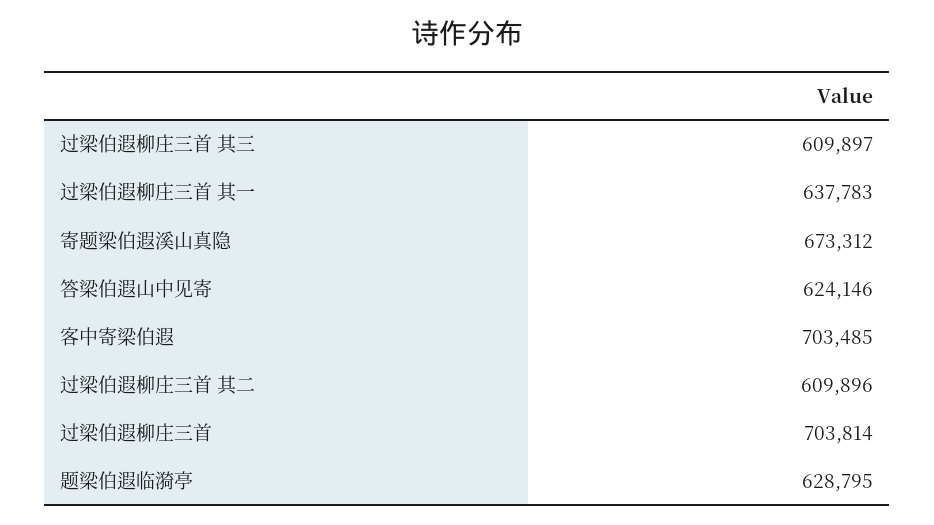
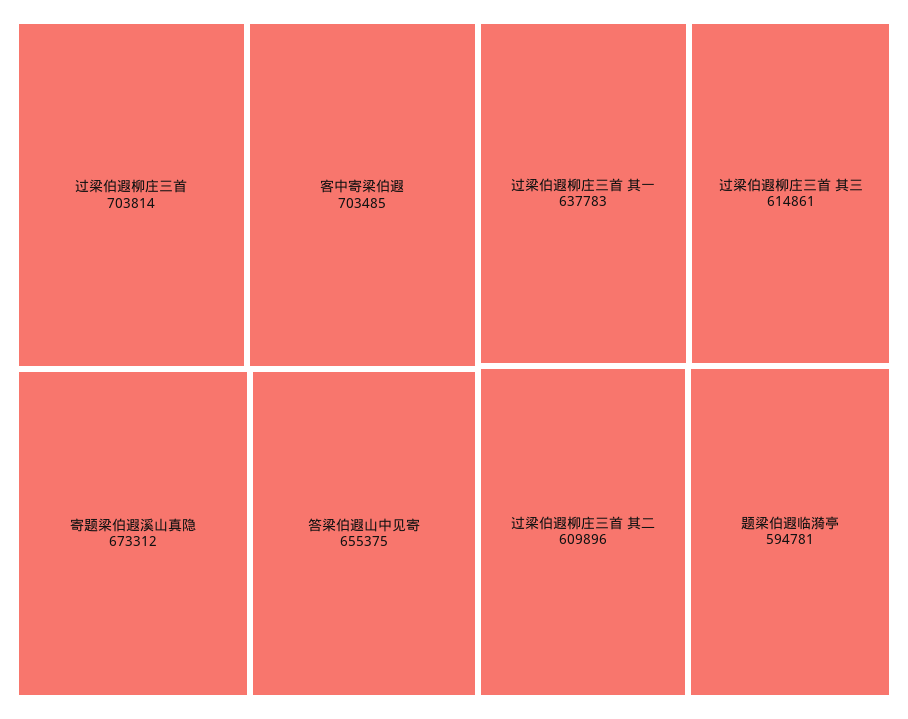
过梁伯遐柳庄三首 其三: 609897 -> 614861
答梁伯遐山中见寄: 624146 -> 655375
题梁伯遐临漪亭: 628795 -> 594781

